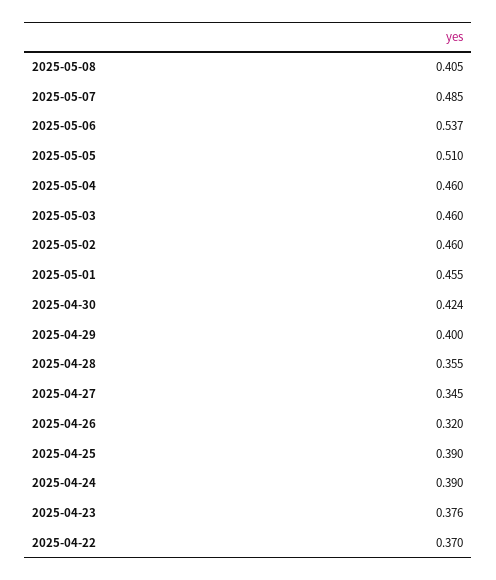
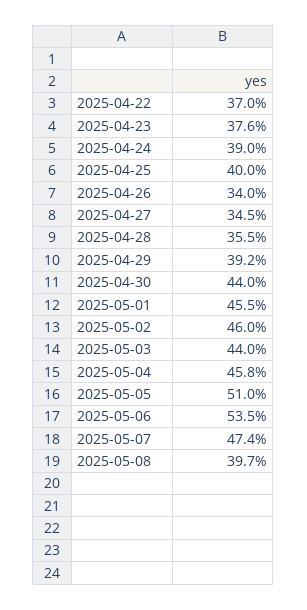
2025-05-08: 0.405 -> 0.397
2025-05-07: 0.485 -> 0.474
2025-05-06: 0.537 -> 0.535
2025-05-04: 0.46 -> 0.458
2025-05-03: 0.46 -> 0.44
2025-04-30: 0.424 -> 0.44
2025-04-29: 0.4 -> 0.392
2025-04-26: 0.32 -> 0.34
2025-04-25: 0.39 -> 0.4

